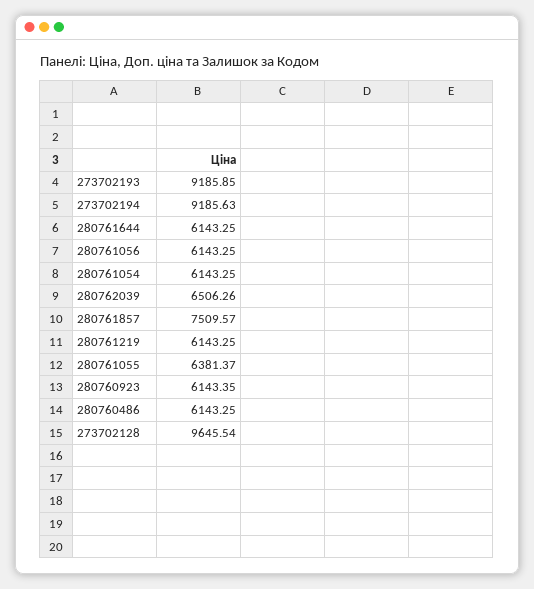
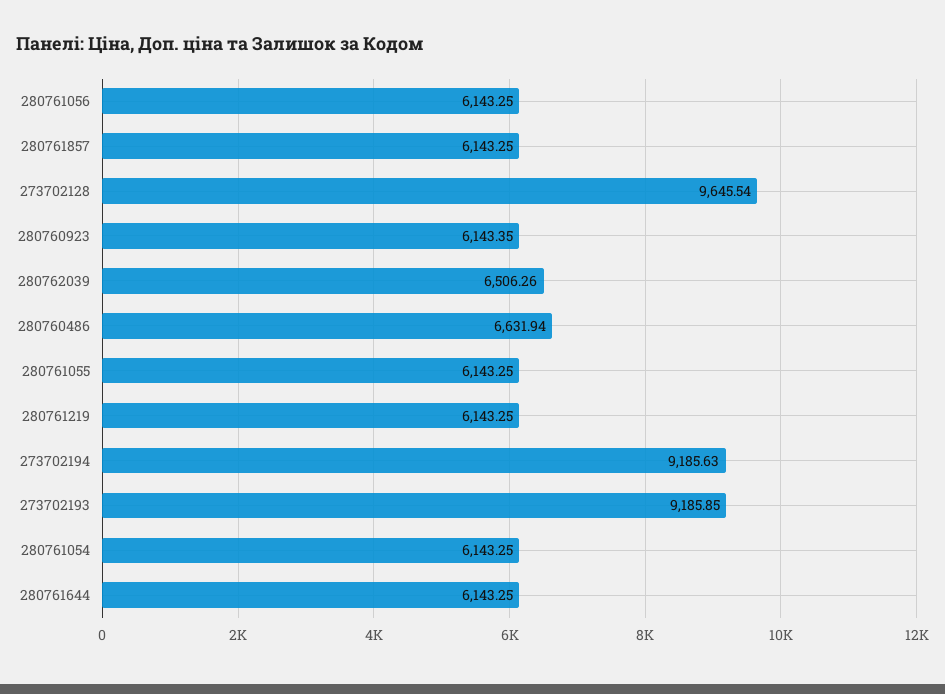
280761857: 7509.57 -> 6143.25
280761055: 6381.37 -> 6143.25
280760486: 6143.25 -> 6631.94

